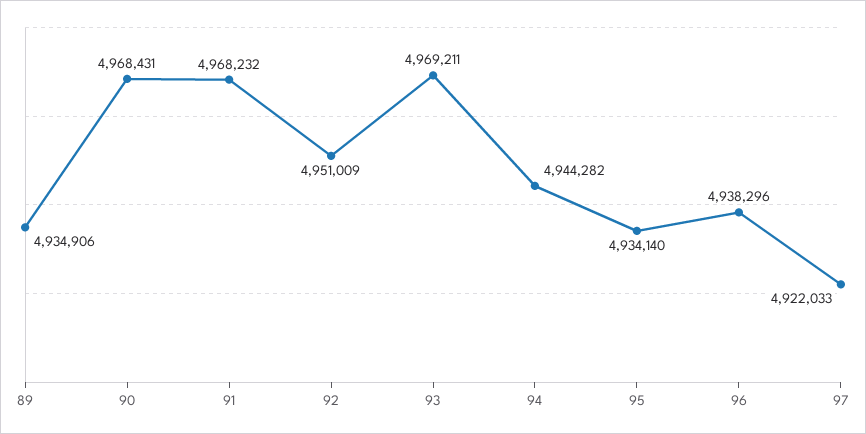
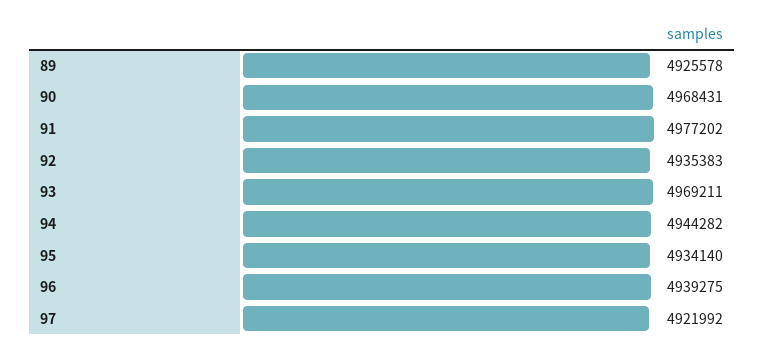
89: 4934906 -> 4925578
91: 4968232 -> 4977202
92: 4951009 -> 4935383
96: 4938296 -> 4939275
97: 4922033 -> 4921992

